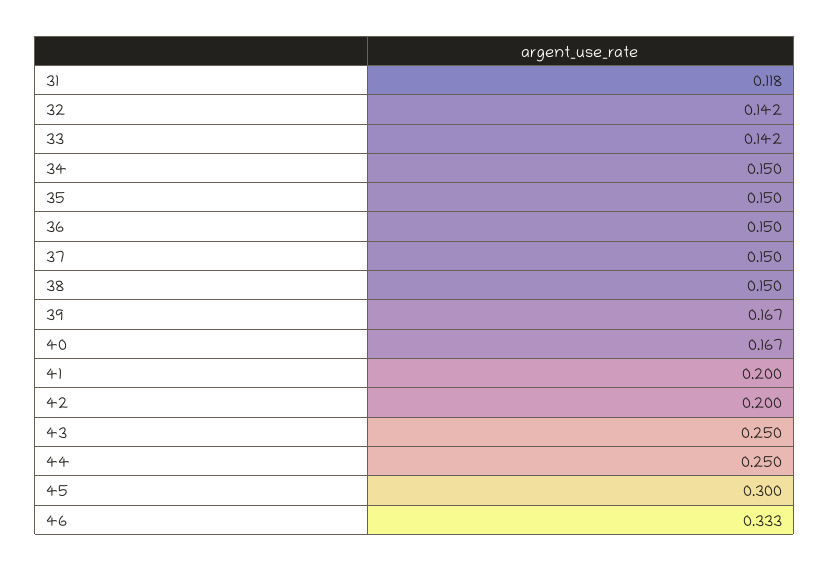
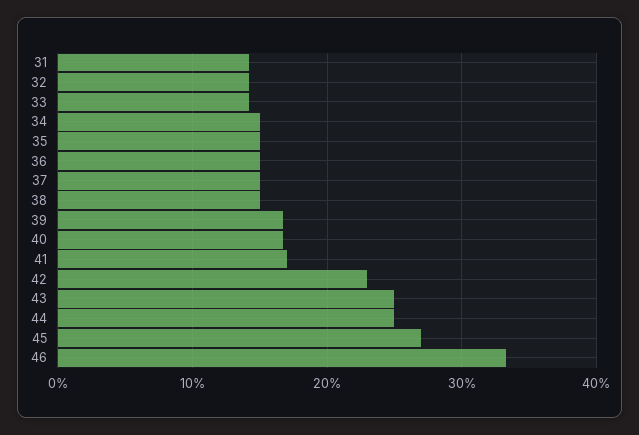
31: 0.118 -> 0.14
41: 0.2 -> 0.17
42: 0.2 -> 0.23
45: 0.3 -> 0.27

